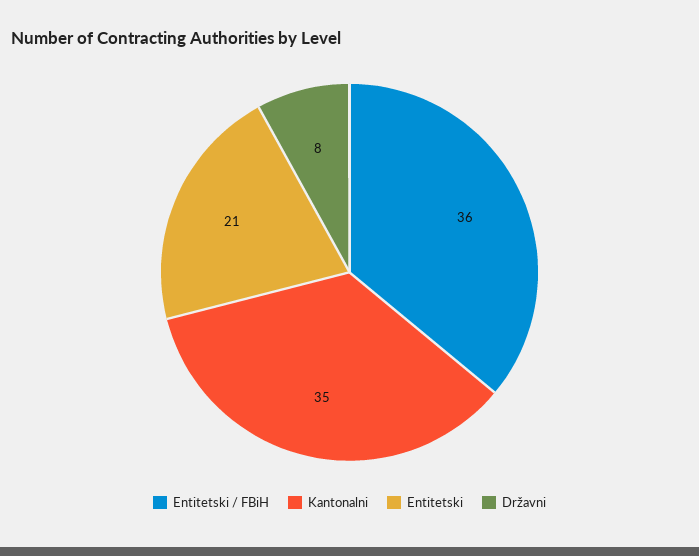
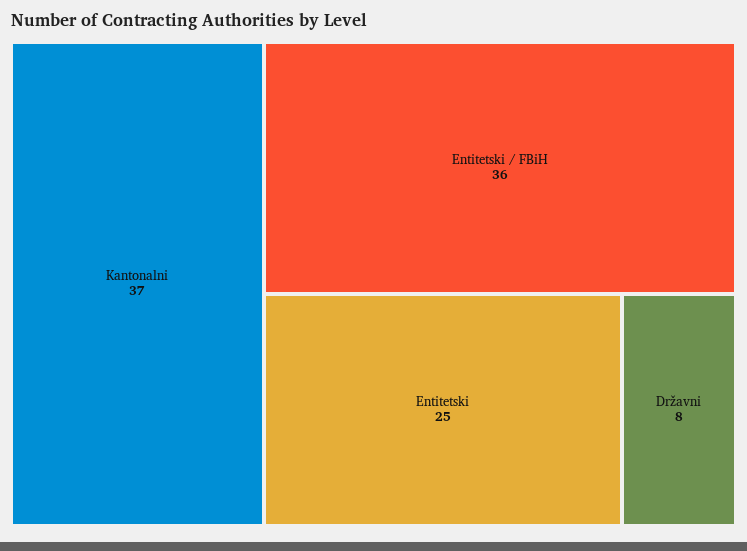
Kantonalni: 35 -> 37
Entitetski: 21 -> 25

